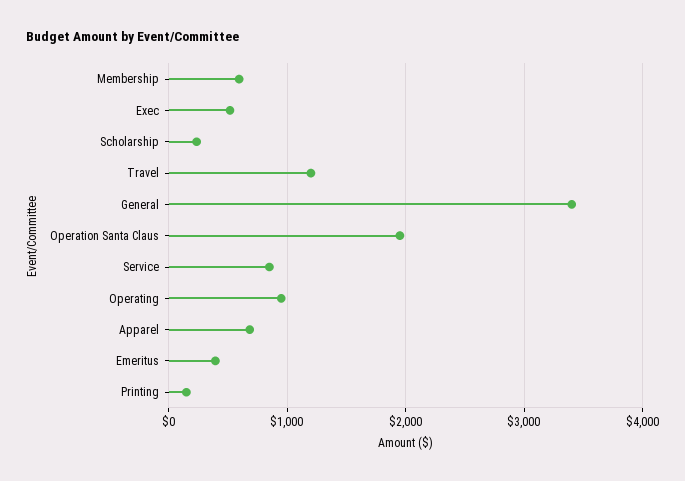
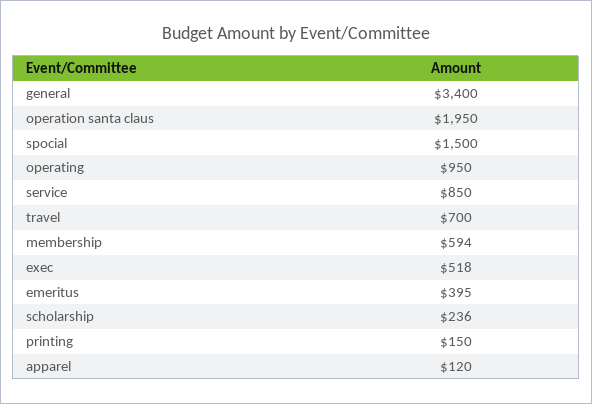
Travel: 1200 -> 700
Apparel: 700 -> 120
spocial: none -> 1500

